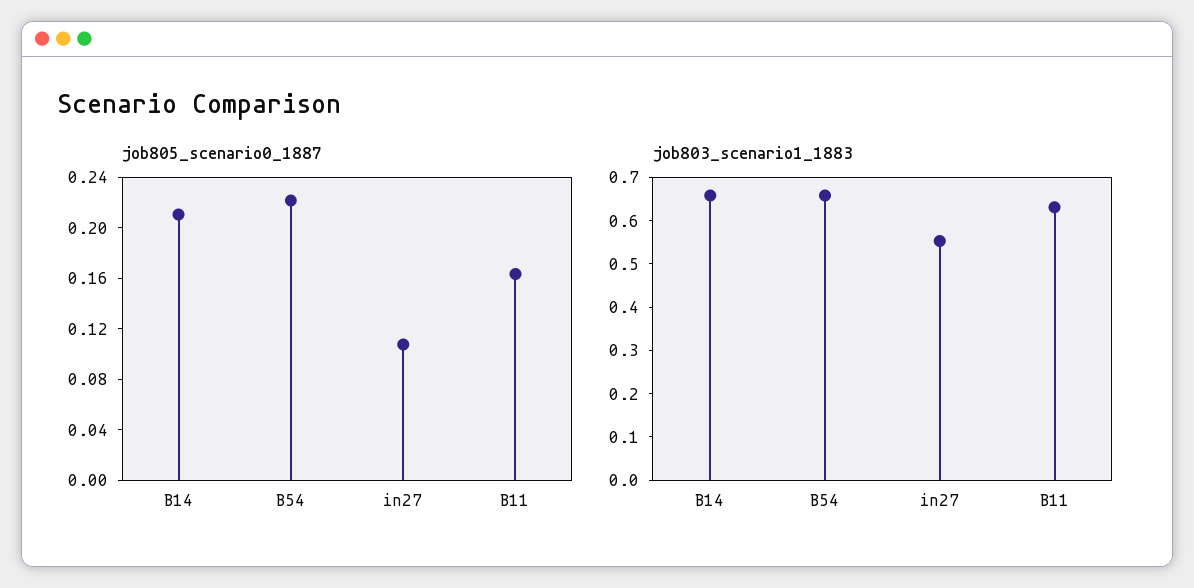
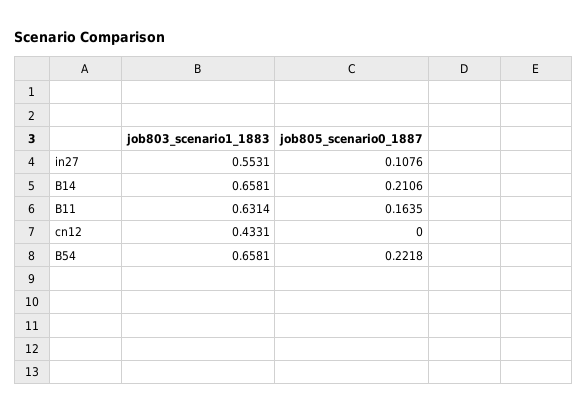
job803_scenario1_1883, cn12: none -> 0.4331
job805_scenario0_1887, cn12: none -> 0

